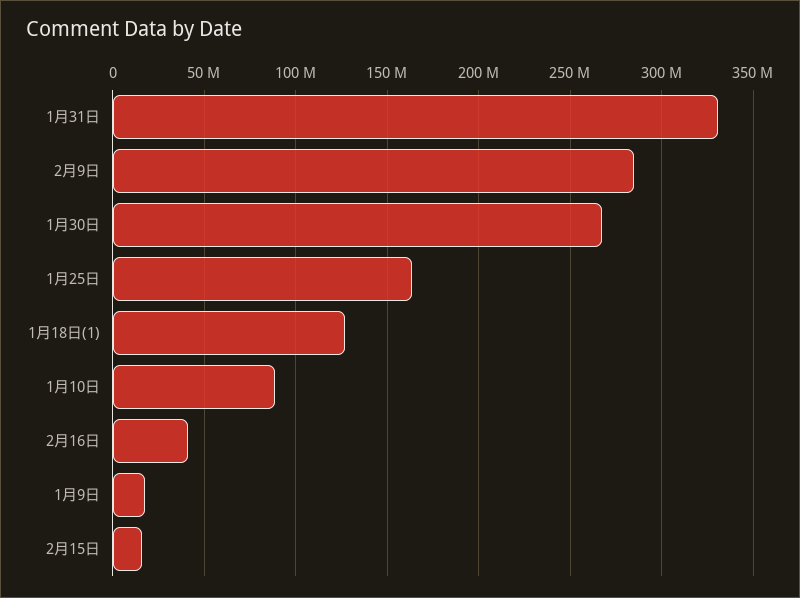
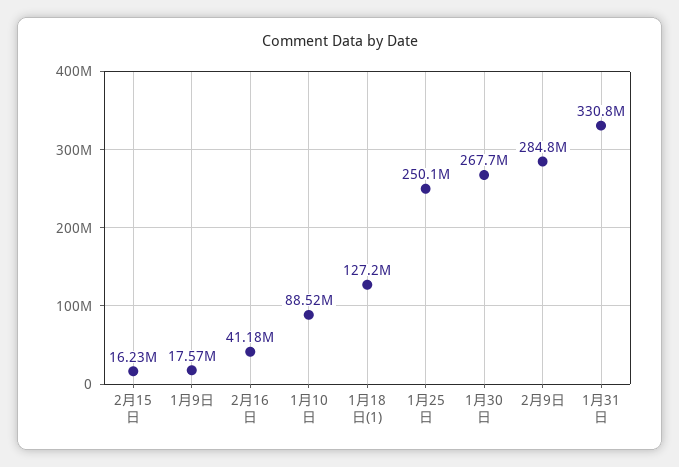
1月25日: 165000000 -> 250100000

